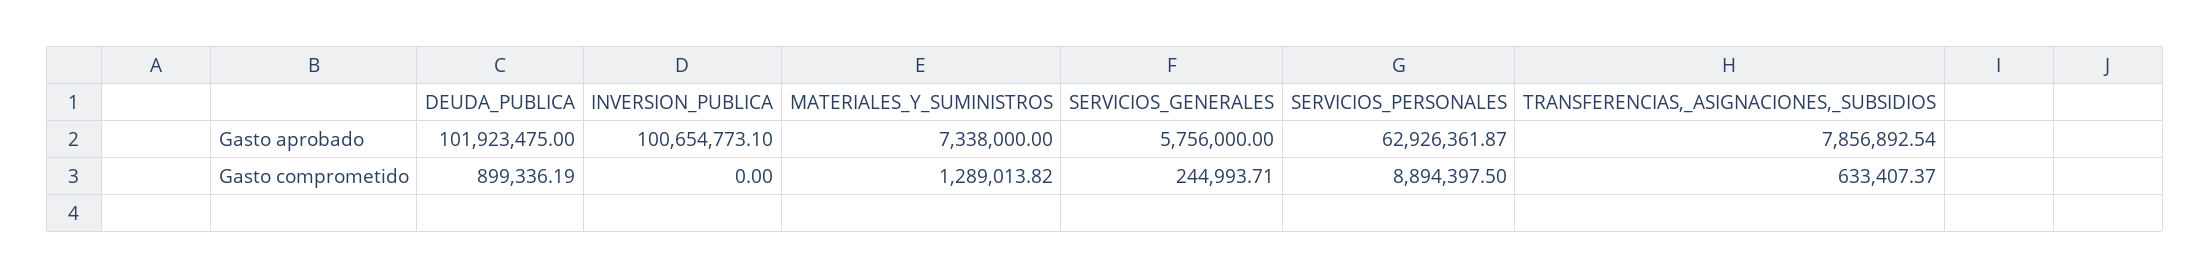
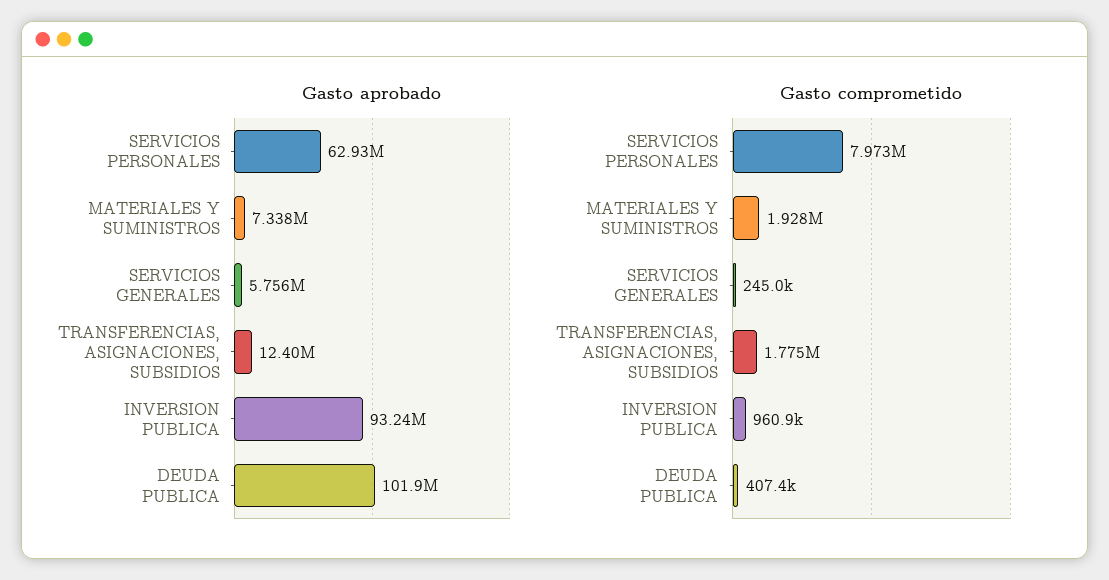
Gasto aprobado, INVERSION_PUBLICA: 100654773.1 -> 93240000
Gasto aprobado, TRANSFERENCIAS,_ASIGNACIONES,_SUBSIDIOS: 7856892.54 -> 12400000
Gasto comprometido, DEUDA_PUBLICA: 899336.19 -> 407400
Gasto comprometido, INVERSION_PUBLICA: 0 -> 960900
Gasto comprometido, MATERIALES_Y_SUMINISTROS: 1289013.82 -> 1928000
Gasto comprometido, SERVICIOS_PERSONALES: 8894397.5 -> 7973000
Gasto comprometido, TRANSFERENCIAS,_ASIGNACIONES,_SUBSIDIOS: 633407.37 -> 1775000

